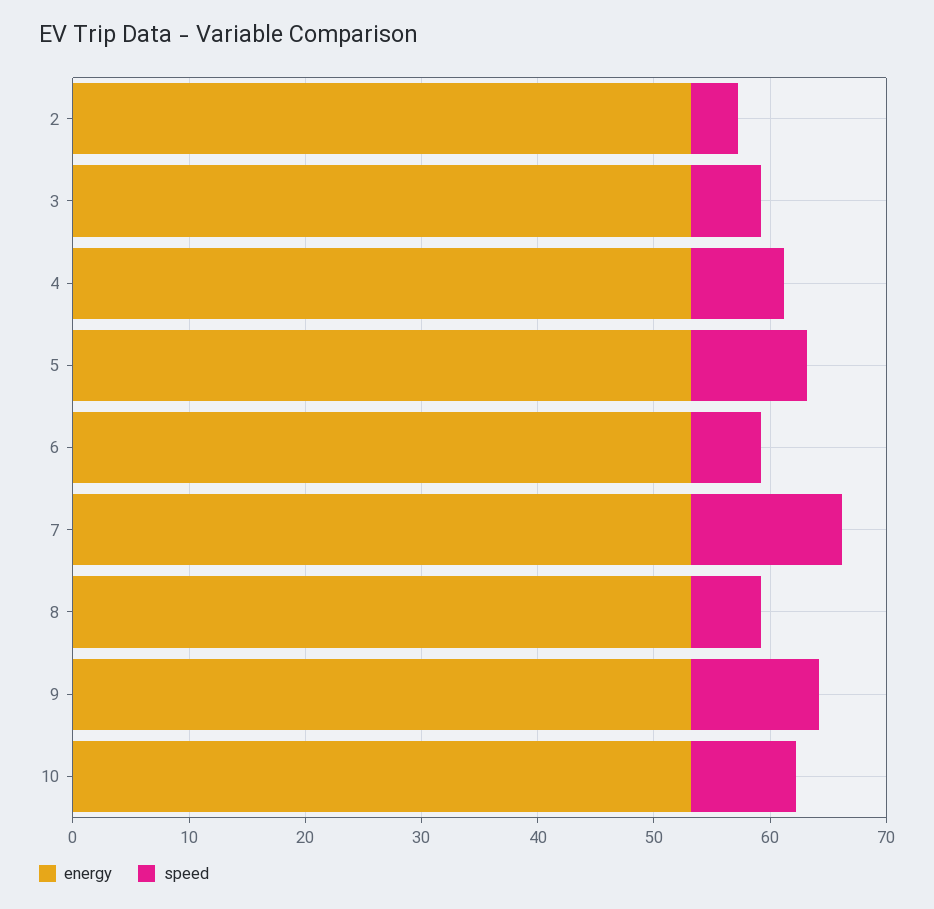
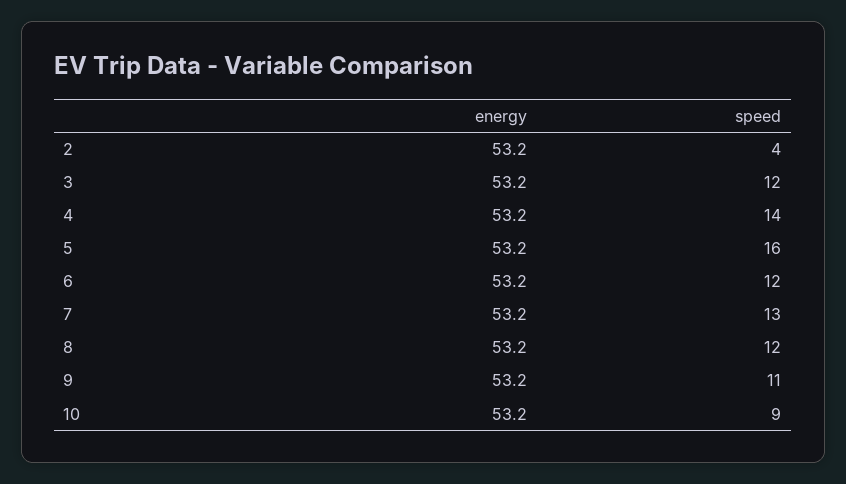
speed, 3: 6 -> 12
speed, 4: 8 -> 14
speed, 5: 10 -> 16
speed, 6: 6 -> 12
speed, 8: 6 -> 12

